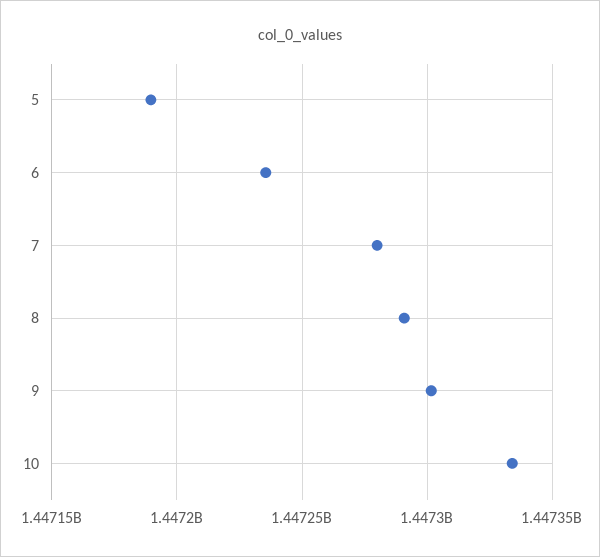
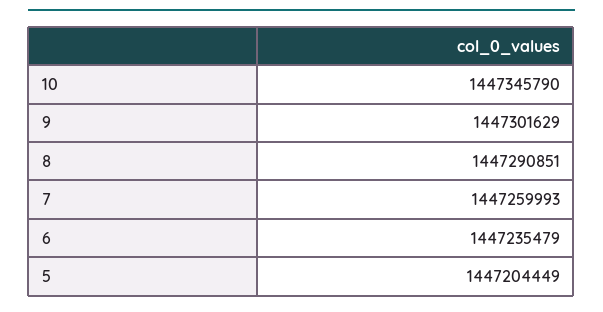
5: 1447190000 -> 1447204449
7: 1447280000 -> 1447259993
10: 1447335000 -> 1447345790

